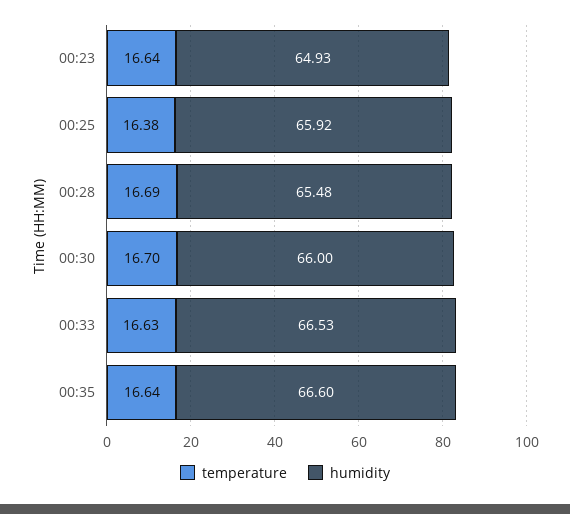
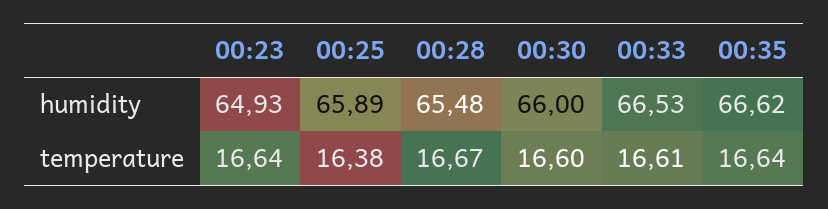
humidity, 00:25: 65.92 -> 65.89
temperature, 00:28: 16.69 -> 16.67
temperature, 00:30: 16.7 -> 16.6
temperature, 00:33: 16.63 -> 16.61
humidity, 00:35: 66.6 -> 66.62

